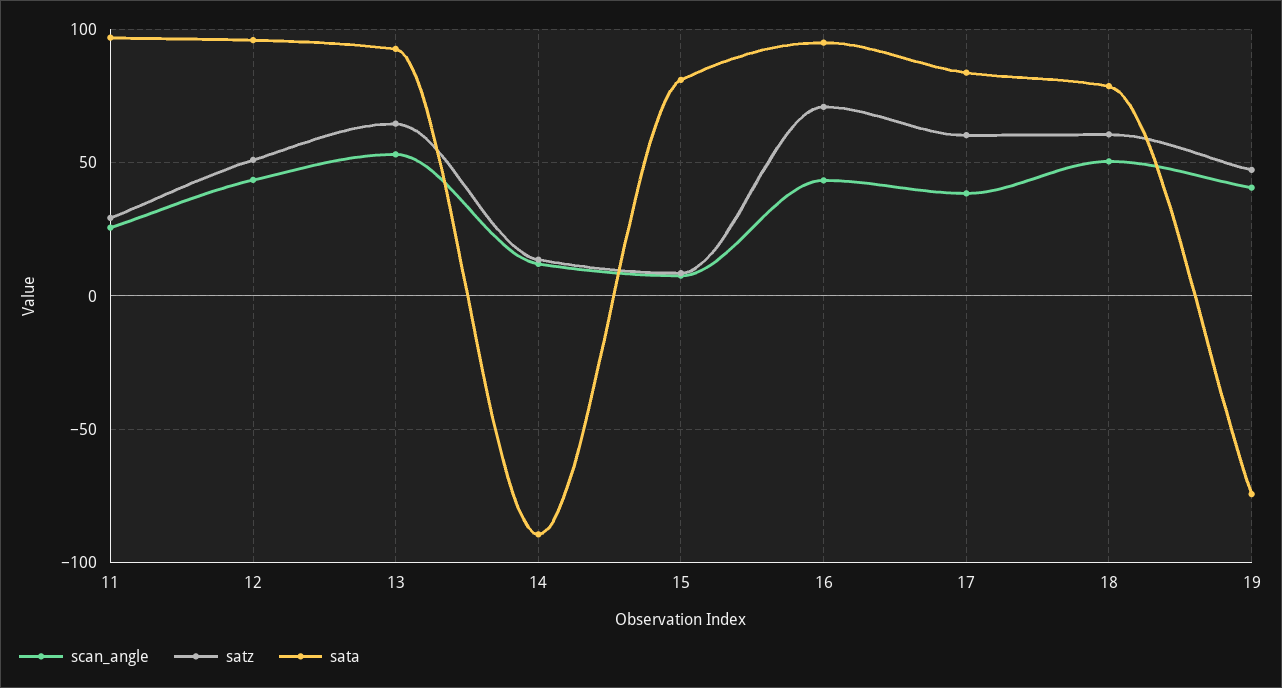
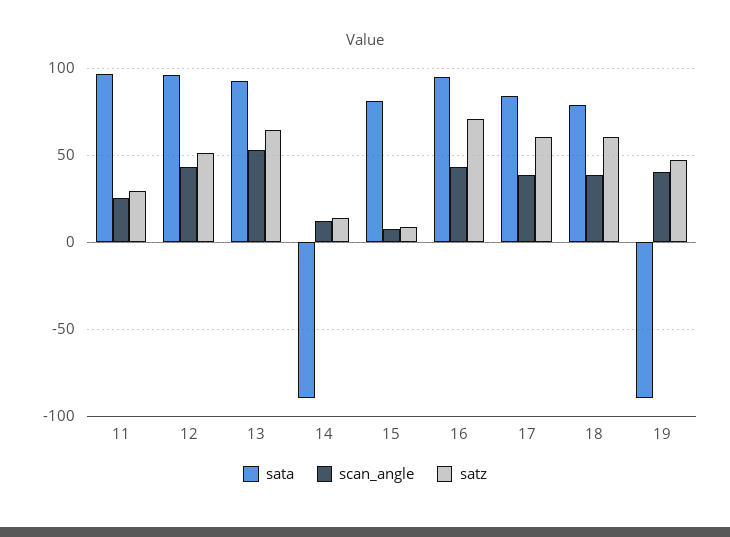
scan_angle, 18: 50 -> 40
sata, 19: -75 -> -90

